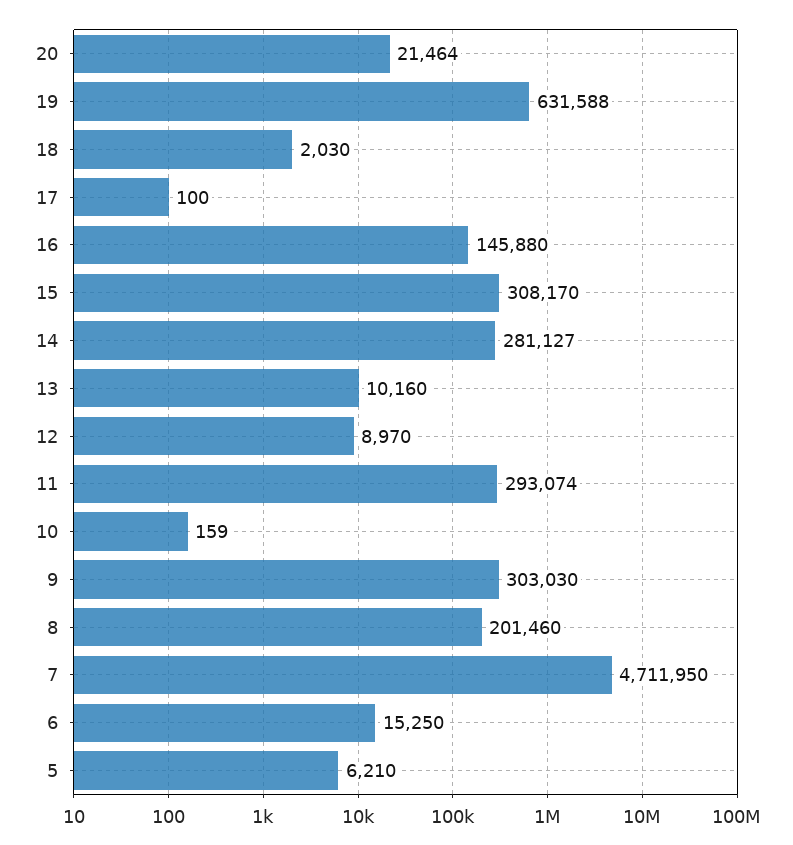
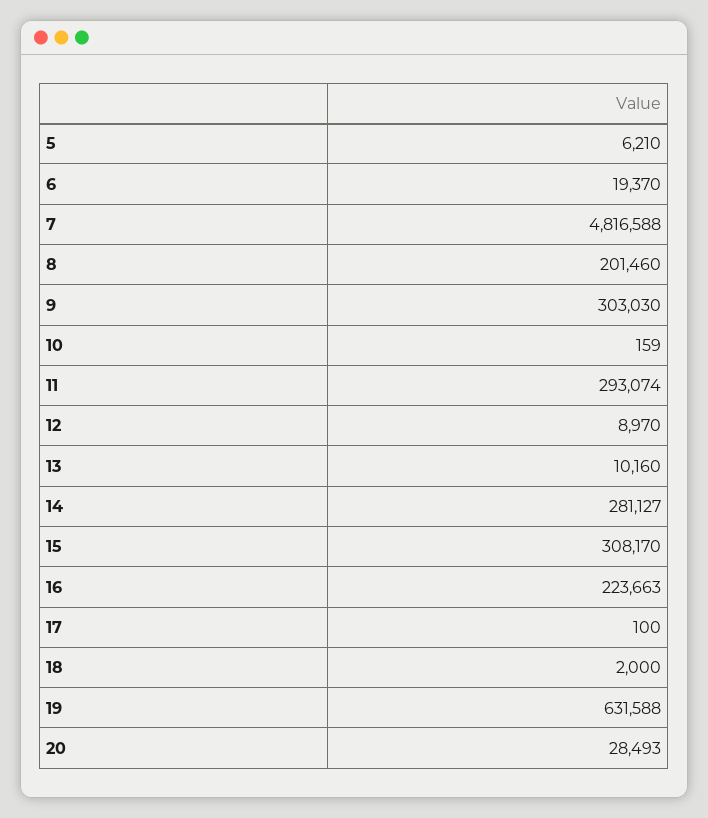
20: 21464 -> 28493
18: 2030 -> 2000
16: 145880 -> 223663
7: 4711950 -> 4816588
6: 15250 -> 19370

